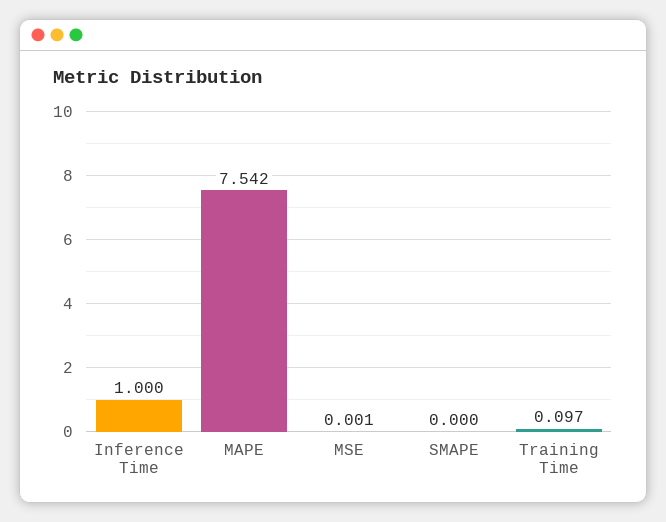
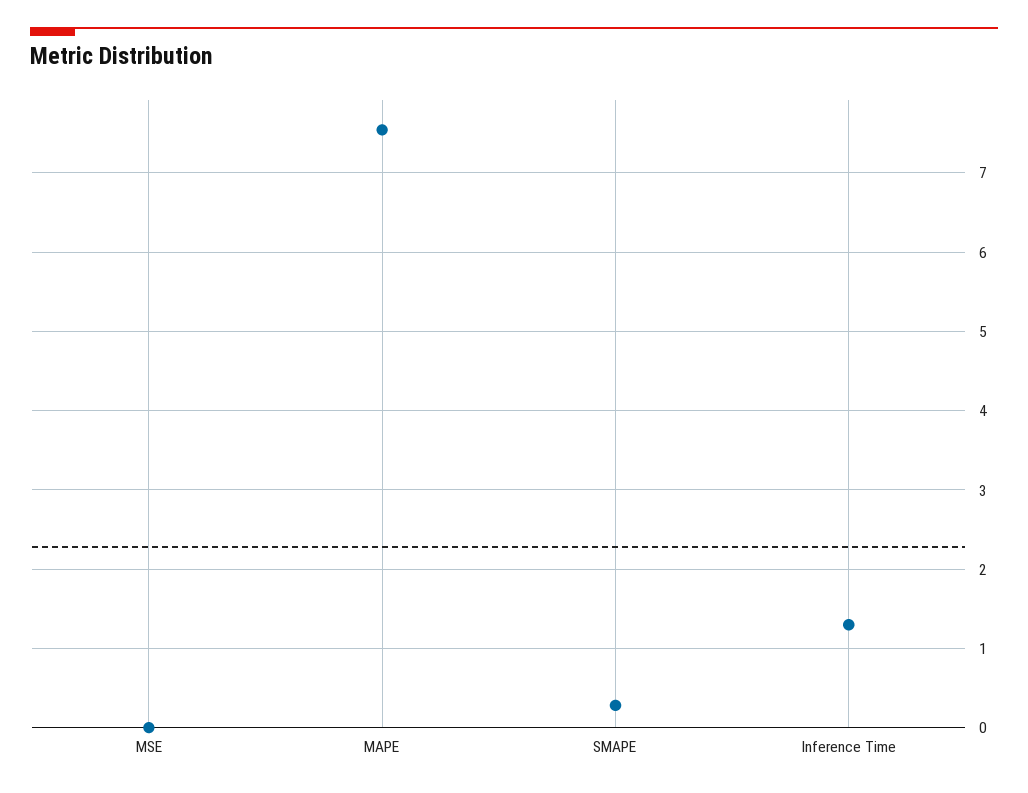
Inference Time: 1 -> 1.3
SMAPE: 0 -> 0.3
Training Time: 0.097 -> none

